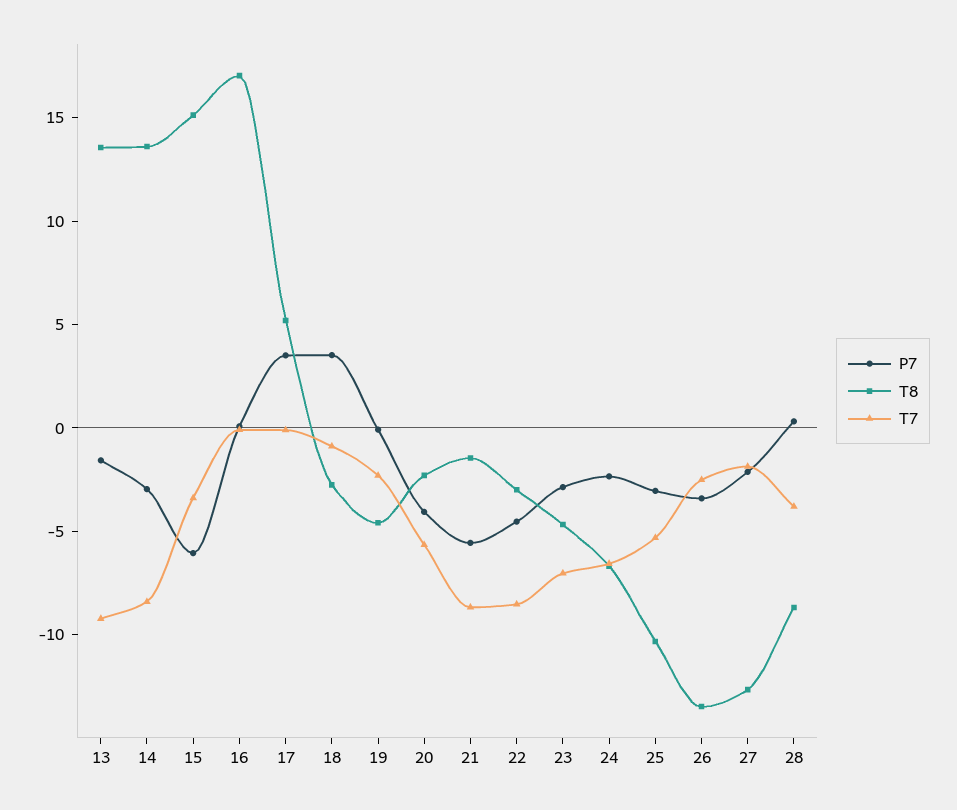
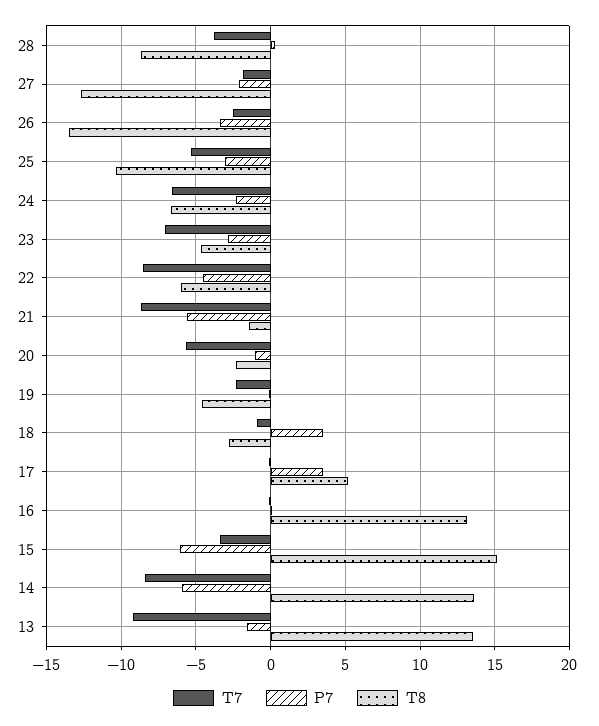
P7, 14: -3 -> -6
T8, 16: 17 -> 13
P7, 20: -4 -> -1
T8, 22: -3 -> -6

